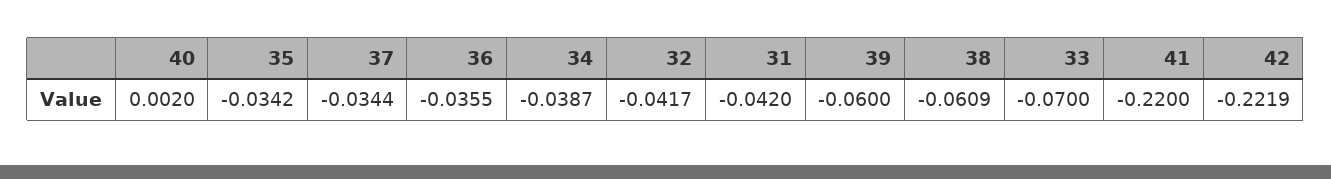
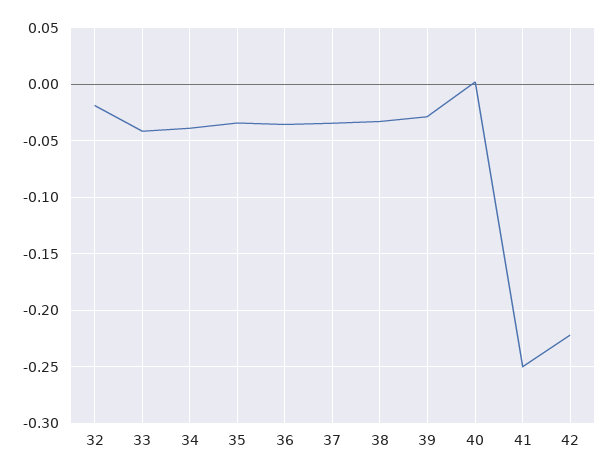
32: -0.0417 -> -0.02
31: -0.042 -> none
39: -0.06 -> -0.03
38: -0.0609 -> -0.03
33: -0.07 -> -0.04
41: -0.22 -> -0.25

